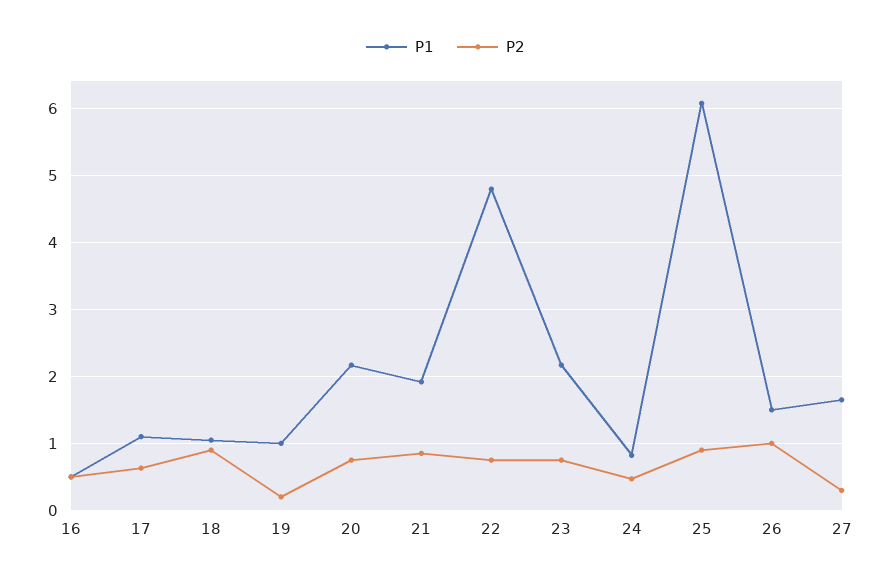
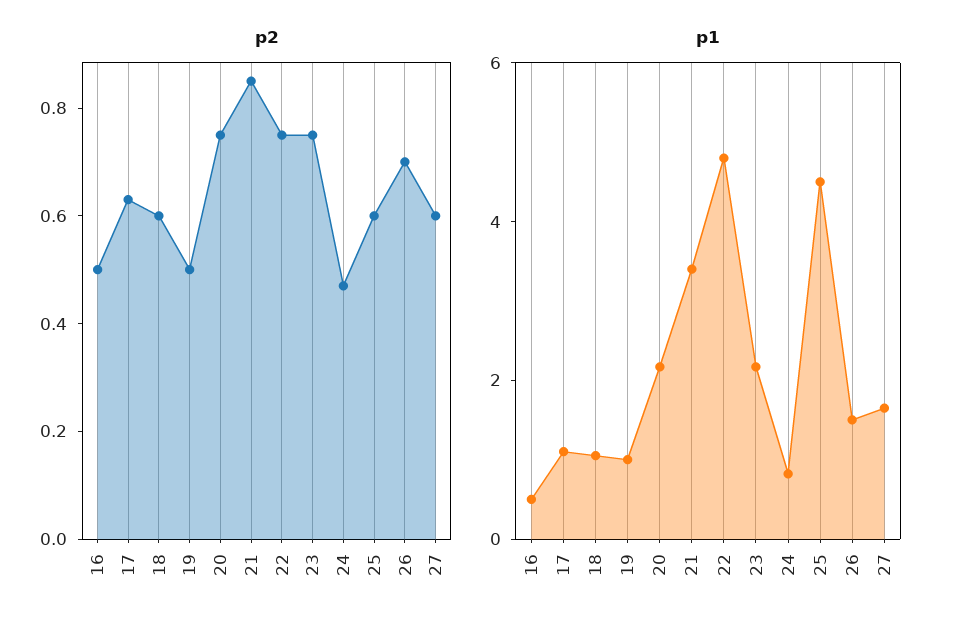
P2, 18: 0.9 -> 0.6
P2, 19: 0.2 -> 0.5
P1, 21: 1.9 -> 3.5
P1, 25: 6.1 -> 4.5
P2, 25: 0.9 -> 0.6
P2, 26: 1 -> 0.7
P2, 27: 0.3 -> 0.6

